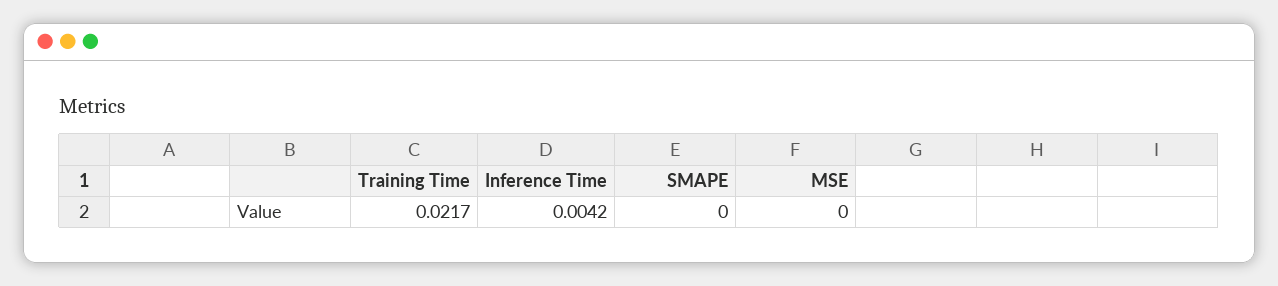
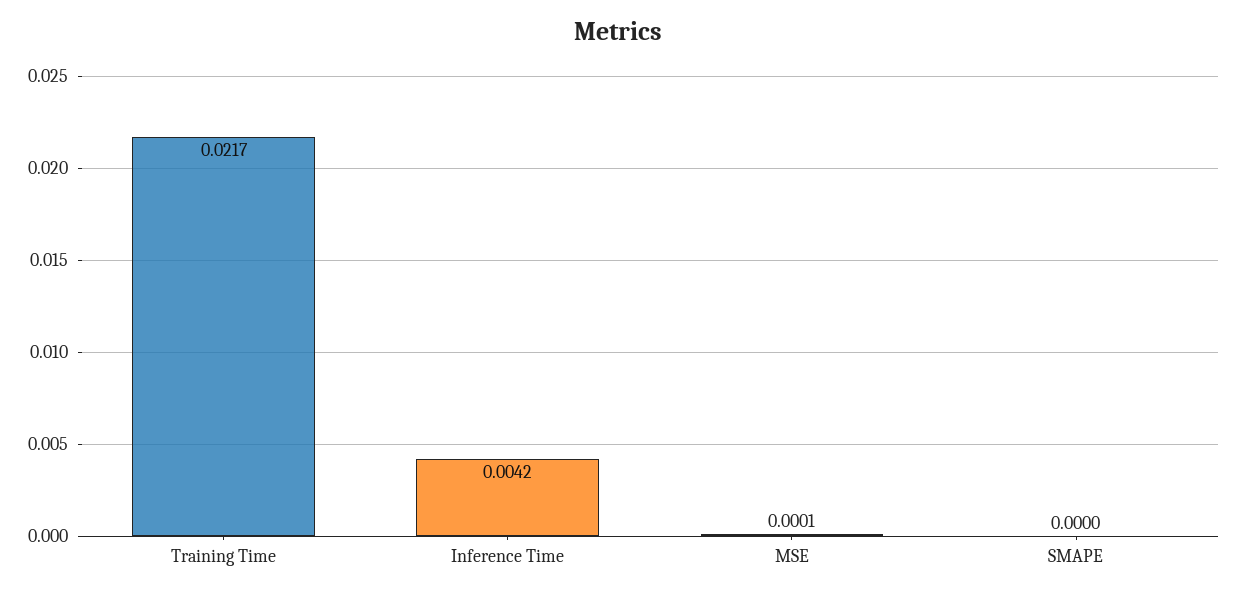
MSE: 0 -> 0.0001

